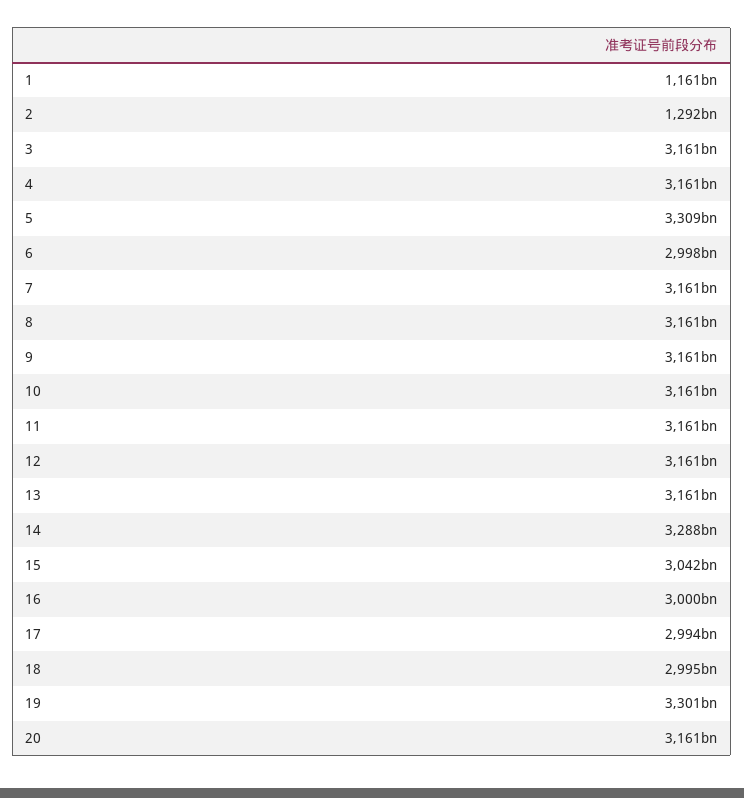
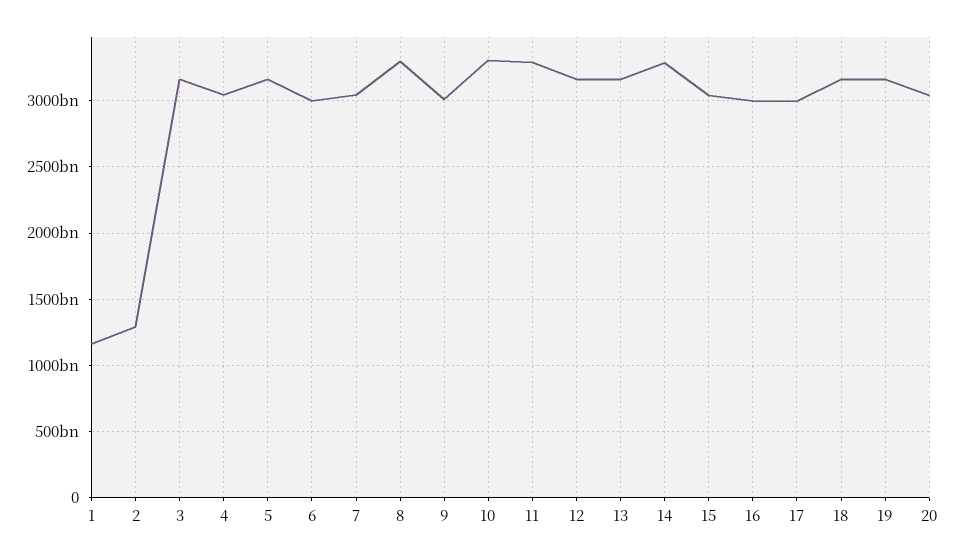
4: 3161000000000 -> 3050000000000
5: 3309000000000 -> 3150000000000
7: 3161000000000 -> 3050000000000
8: 3161000000000 -> 3300000000000
9: 3161000000000 -> 3000000000000
10: 3161000000000 -> 3300000000000
11: 3161000000000 -> 3300000000000
18: 2995000000000 -> 3150000000000
19: 3301000000000 -> 3150000000000
20: 3161000000000 -> 3050000000000

